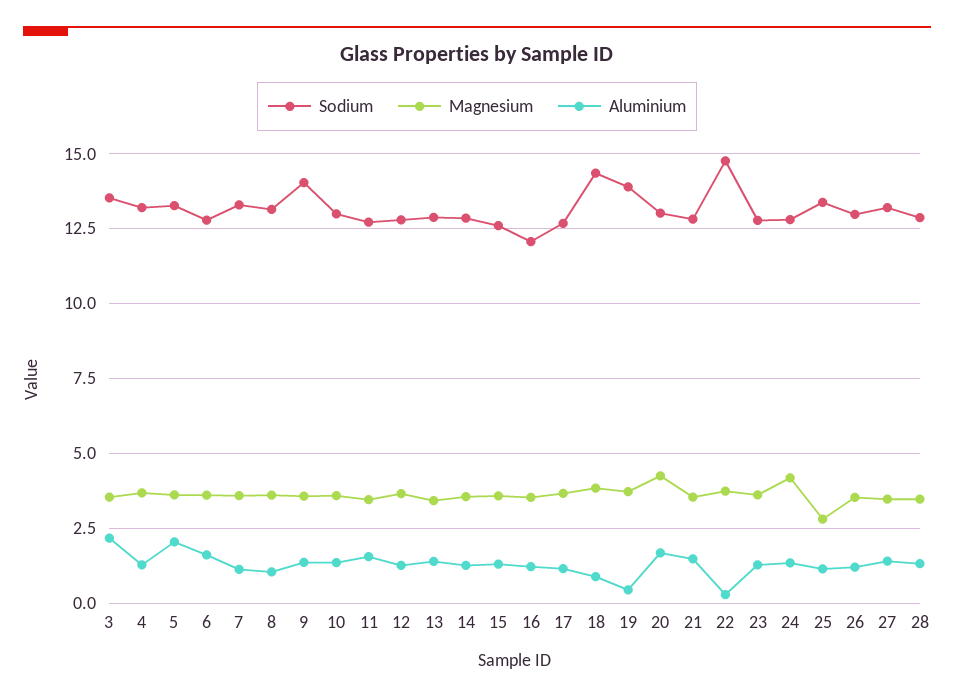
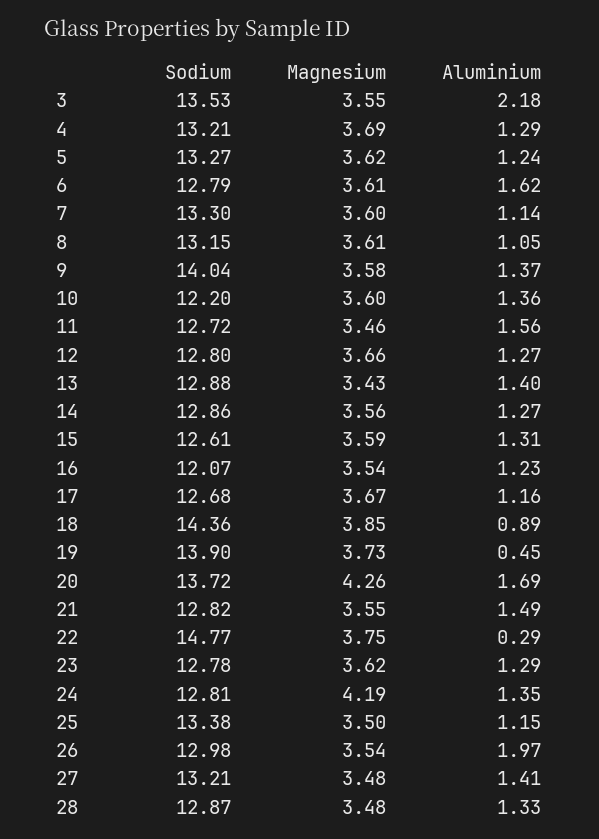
Aluminium, 5: 2 -> 1.24
Sodium, 10: 13 -> 12.2
Sodium, 20: 13 -> 13.72
Magnesium, 25: 2.75 -> 3.5
Aluminium, 26: 1.25 -> 1.97

